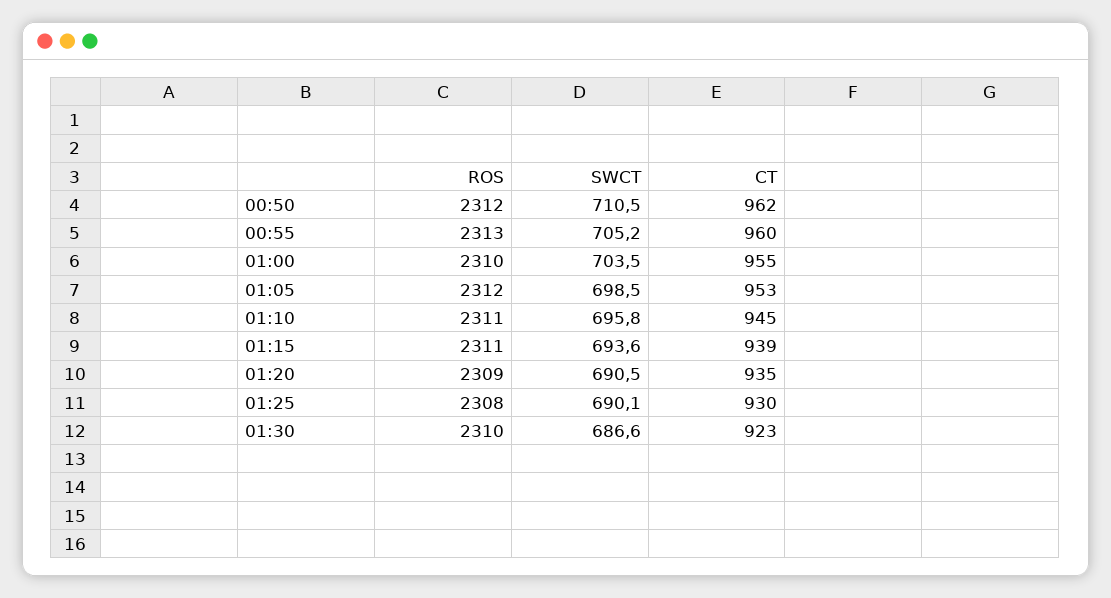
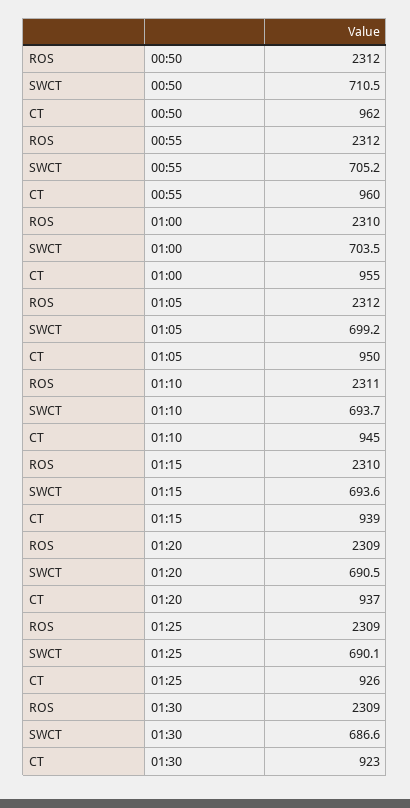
ROS, 00:55: 2313 -> 2312
SWCT, 01:05: 698.5 -> 699.2
CT, 01:05: 953 -> 950
SWCT, 01:10: 695.8 -> 693.7
ROS, 01:15: 2311 -> 2310
CT, 01:20: 935 -> 937
ROS, 01:25: 2308 -> 2309
CT, 01:25: 930 -> 926
ROS, 01:30: 2310 -> 2309

